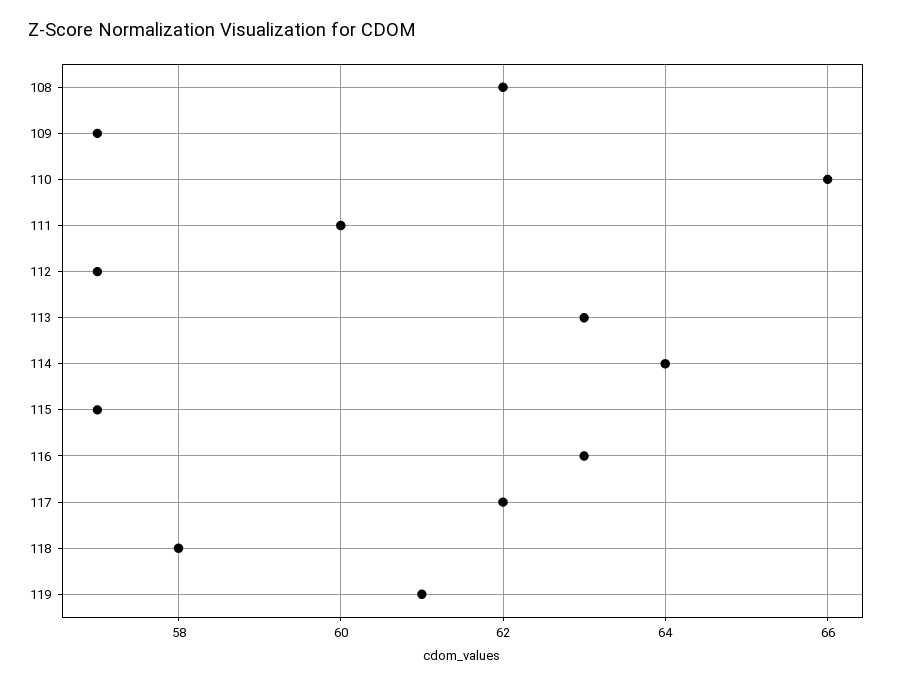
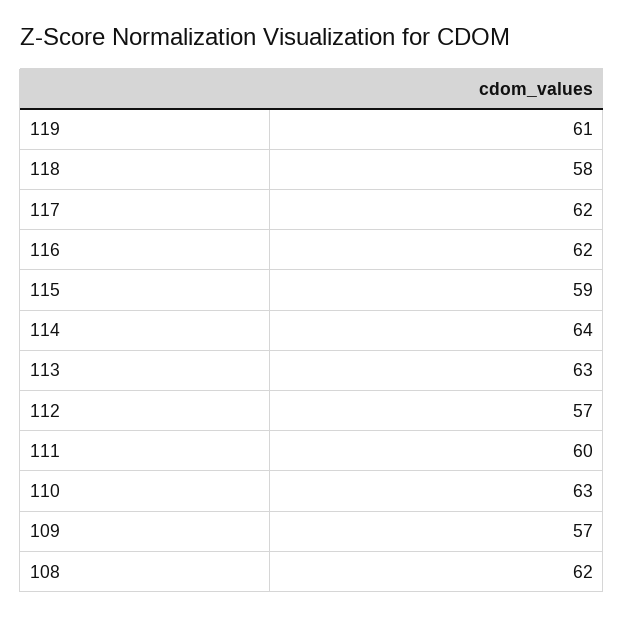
110: 66 -> 63
115: 57 -> 59
116: 63 -> 62

